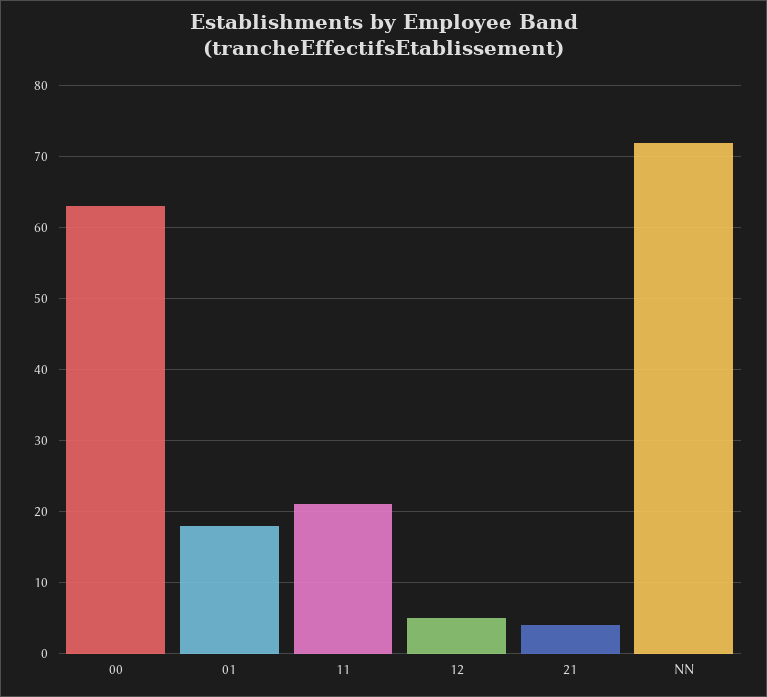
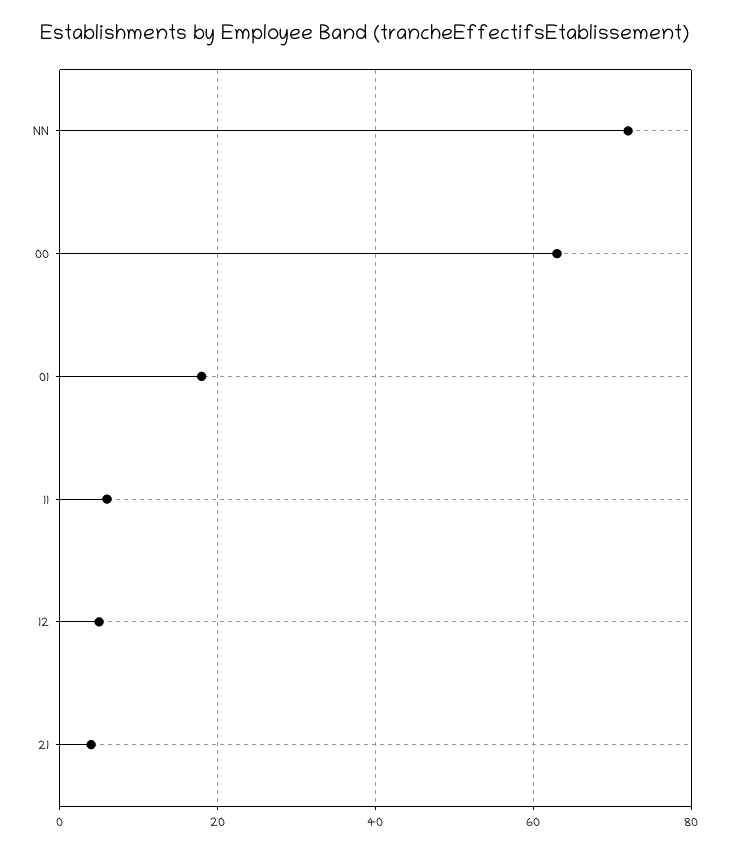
11: 21 -> 5

